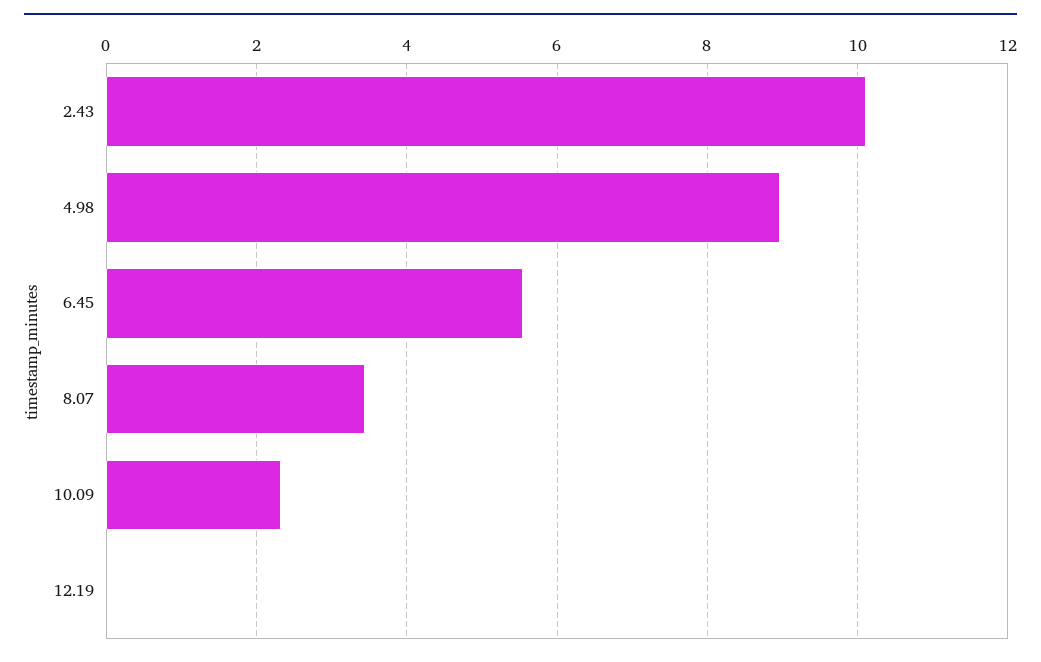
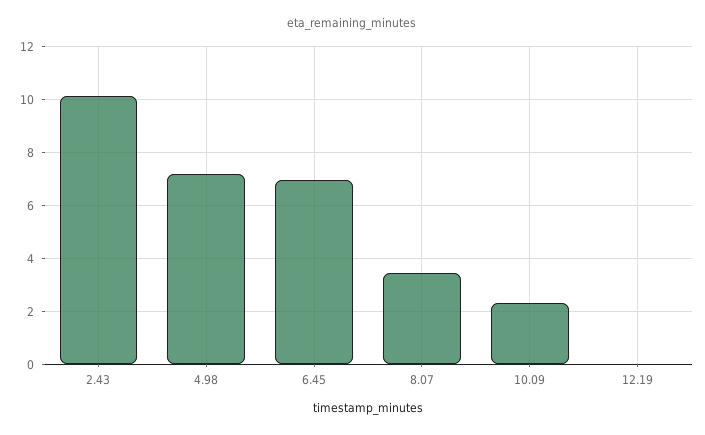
4.98: 9 -> 7.25
6.45: 5.6 -> 7

